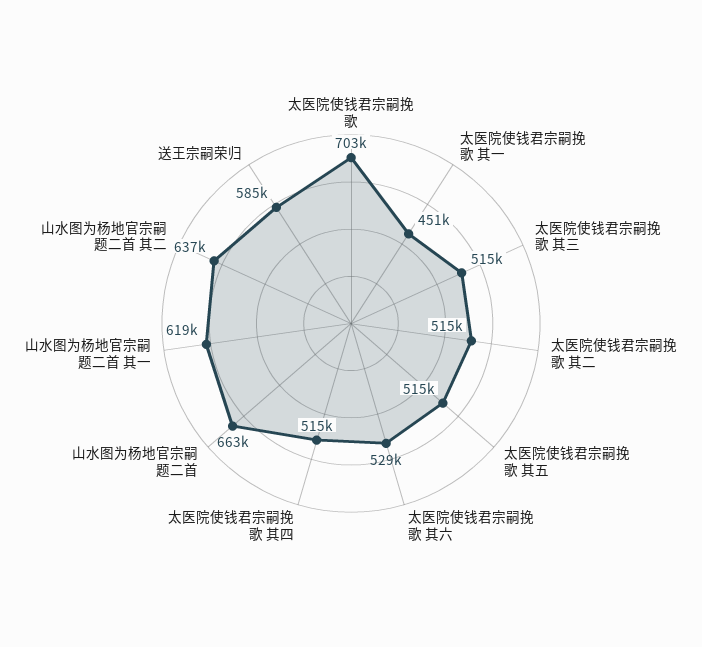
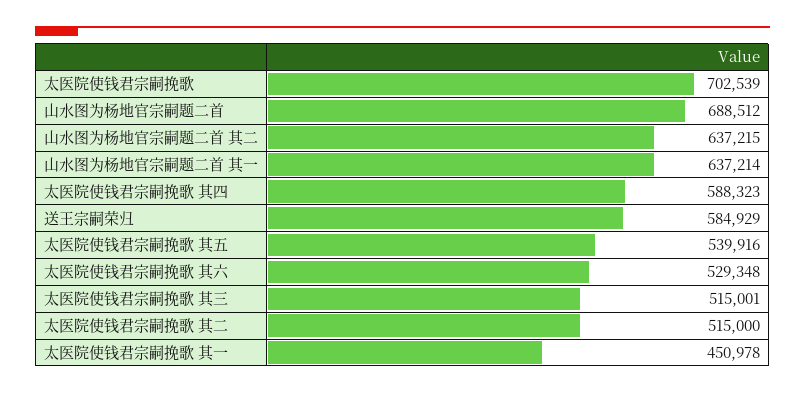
太医院使钱君宗嗣挽歌 其五: 515000 -> 539916
太医院使钱君宗嗣挽歌 其四: 515000 -> 588323
山水图为杨地官宗嗣题二首: 663000 -> 688512
山水图为杨地官宗嗣题二首 其一: 619000 -> 637214

